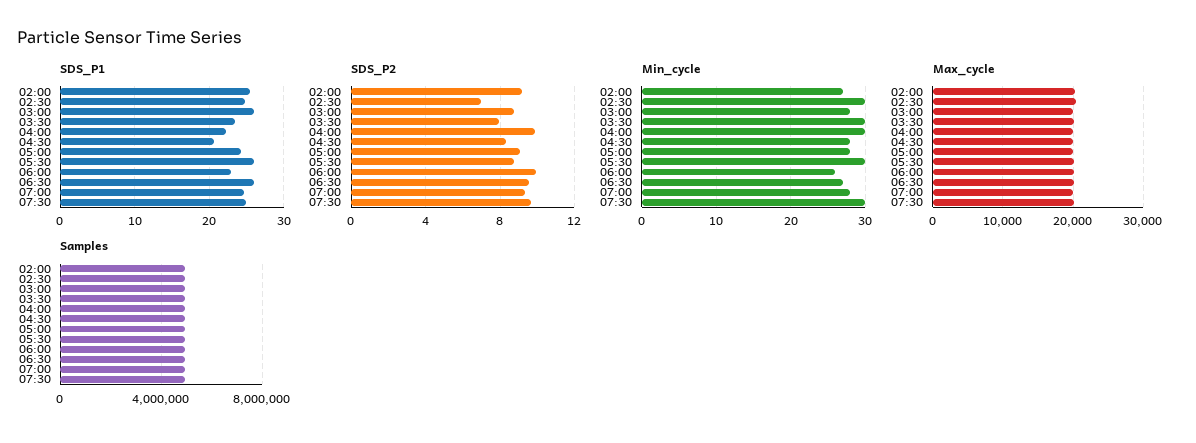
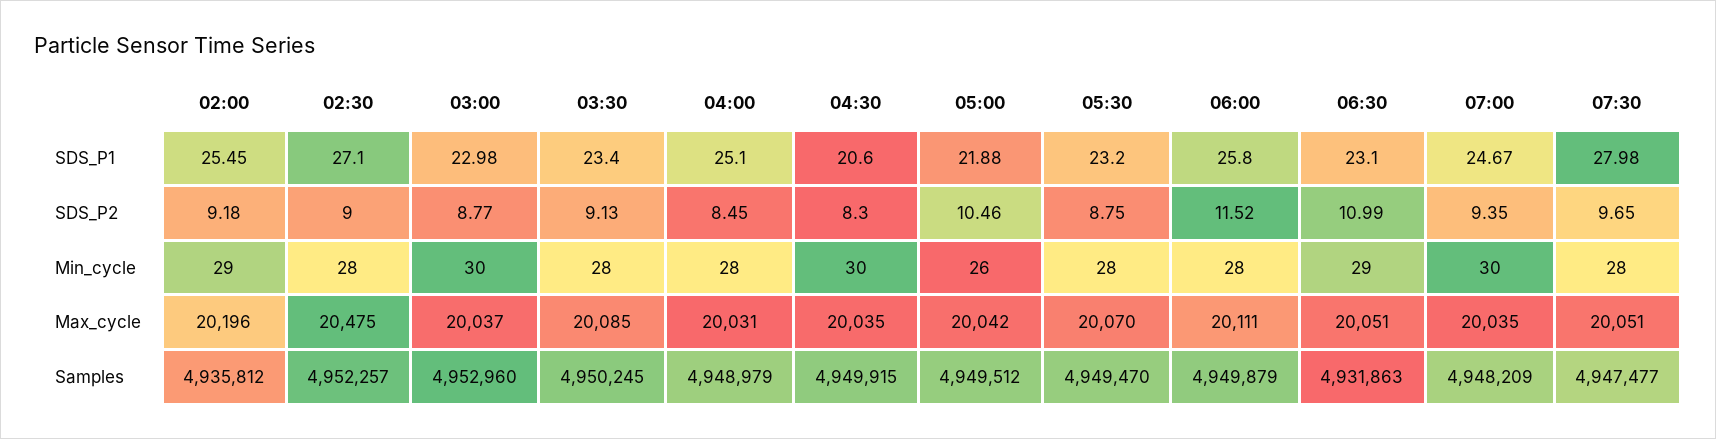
SDS_P1, 02:30: 25 -> 27.1
SDS_P1, 03:00: 26 -> 22.98
SDS_P1, 04:00: 22 -> 25.1
SDS_P1, 05:00: 24 -> 21.88
SDS_P1, 05:30: 26 -> 23.2
SDS_P1, 06:00: 23 -> 25.8
SDS_P1, 06:30: 26 -> 23.1
SDS_P1, 07:30: 25 -> 27.98
SDS_P2, 02:30: 7 -> 9
SDS_P2, 03:30: 8 -> 9.13
SDS_P2, 04:00: 10 -> 8.45
SDS_P2, 05:00: 9 -> 10.46
SDS_P2, 06:00: 10 -> 11.52
SDS_P2, 06:30: 9.5 -> 10.99
Min_cycle, 02:00: 27 -> 29
Min_cycle, 02:30: 30 -> 28
Min_cycle, 03:00: 28 -> 30
Min_cycle, 03:30: 30 -> 28
Min_cycle, 04:00: 30 -> 28
Min_cycle, 04:30: 28 -> 30
Min_cycle, 05:00: 28 -> 26
Min_cycle, 05:30: 30 -> 28
Min_cycle, 06:00: 26 -> 28
Min_cycle, 06:30: 27 -> 29
Min_cycle, 07:00: 28 -> 30
Min_cycle, 07:30: 30 -> 28

